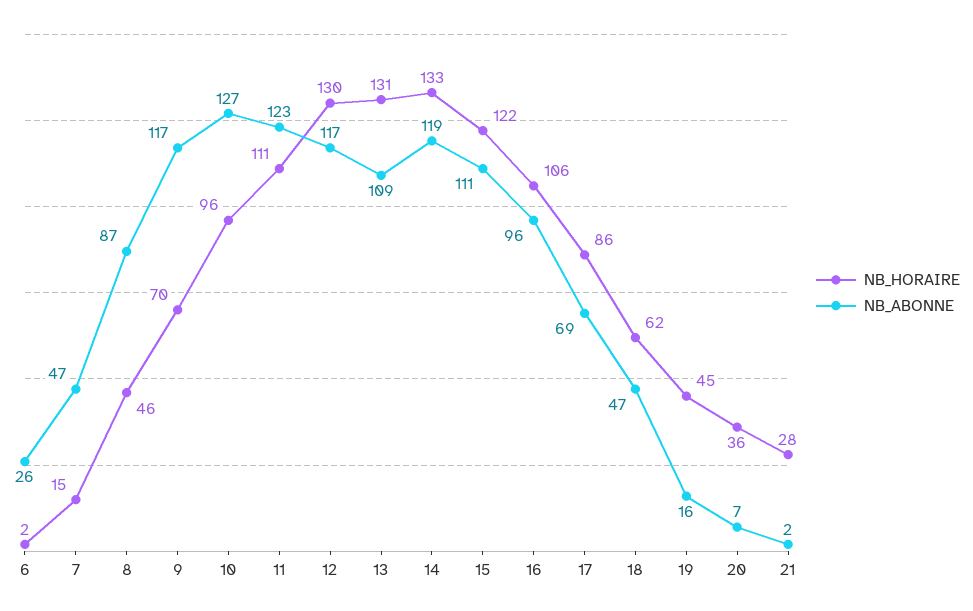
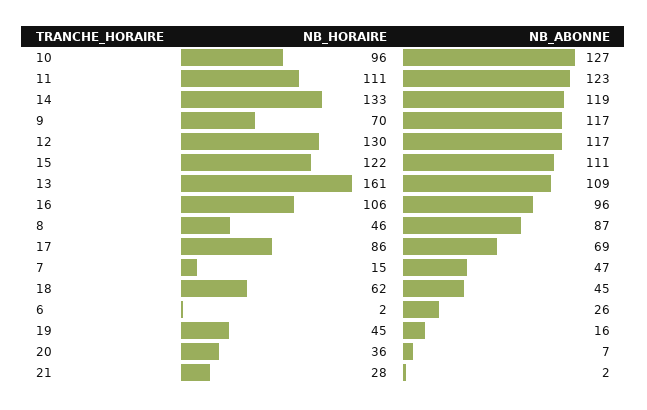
NB_HORAIRE, 13: 131 -> 161
NB_ABONNE, 18: 47 -> 45

